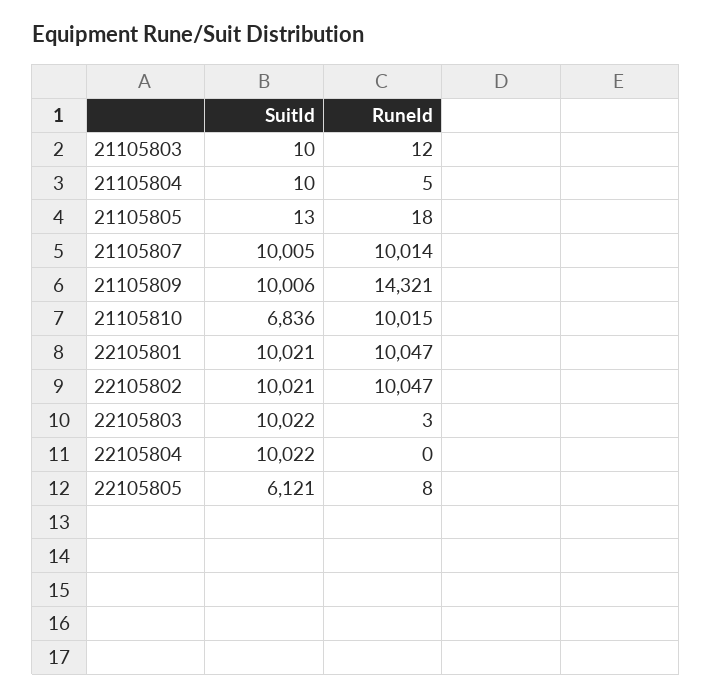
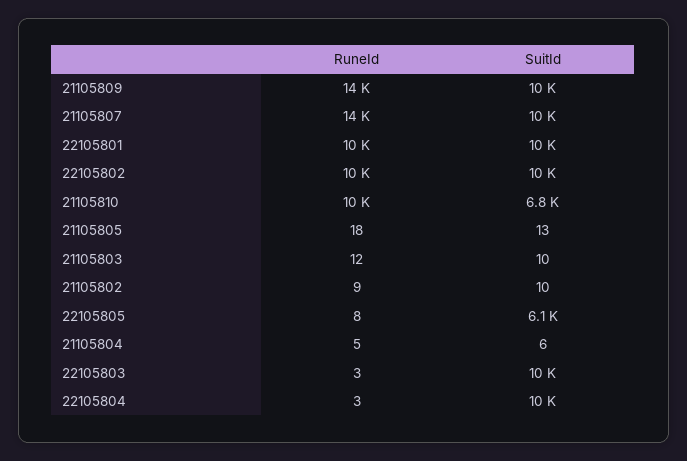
SuitId, 21105804: 10 -> 6
RuneId, 21105807: 10014 -> 14000
RuneId, 22105804: 0 -> 3
RuneId, 21105802: none -> 9
SuitId, 21105802: none -> 10

